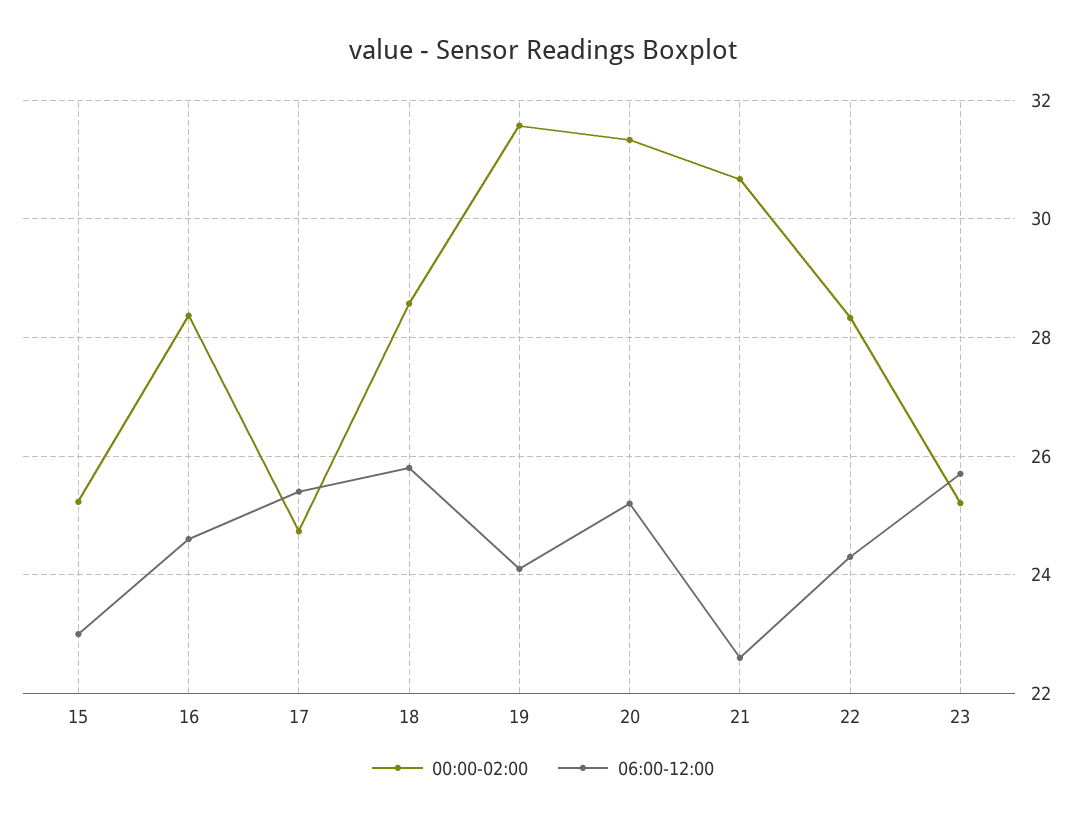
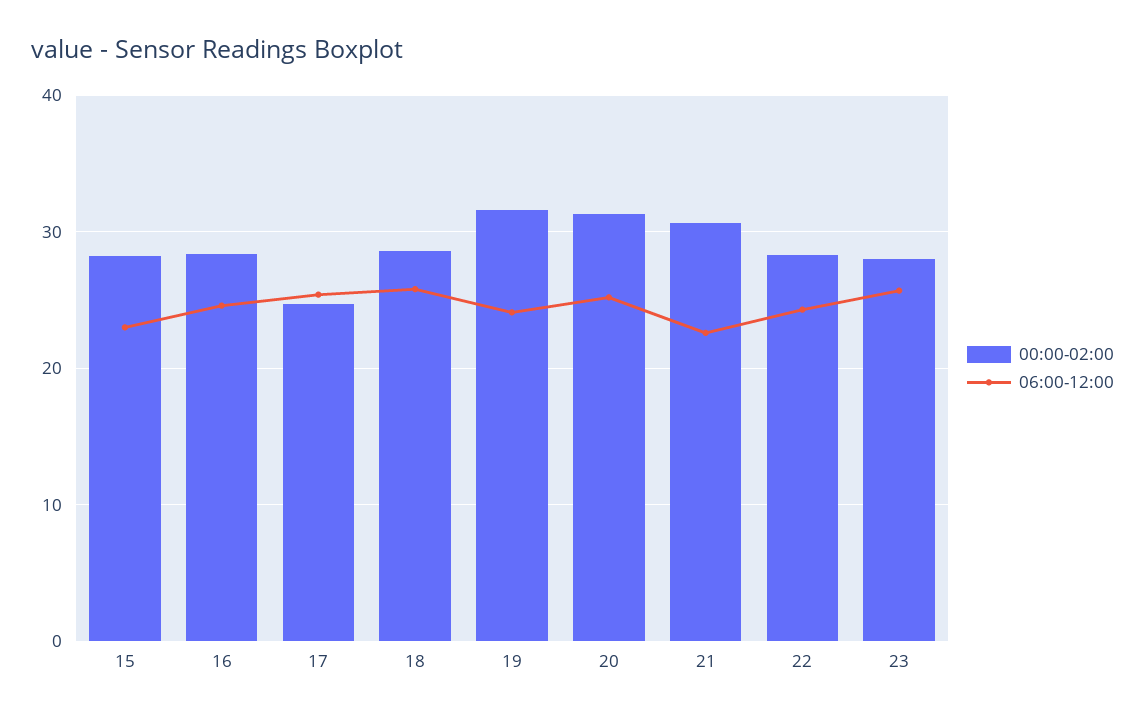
00:00-02:00, 15: 25.2 -> 28
00:00-02:00, 23: 25.2 -> 28

